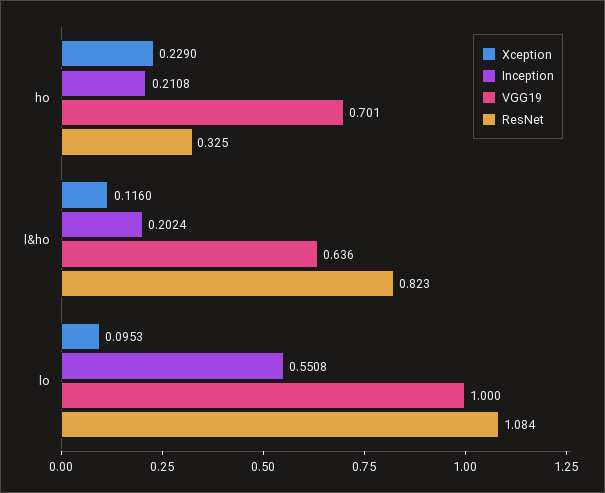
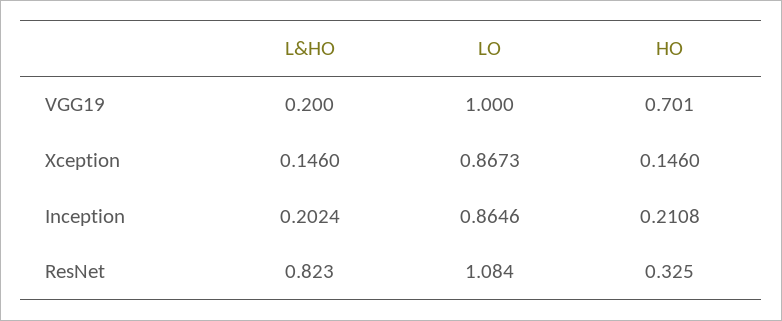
Xception, ho: 0.229 -> 0.146
Xception, l&ho: 0.116 -> 0.146
VGG19, l&ho: 0.636 -> 0.2
Xception, lo: 0.0953 -> 0.8673
Inception, lo: 0.5508 -> 0.8646

